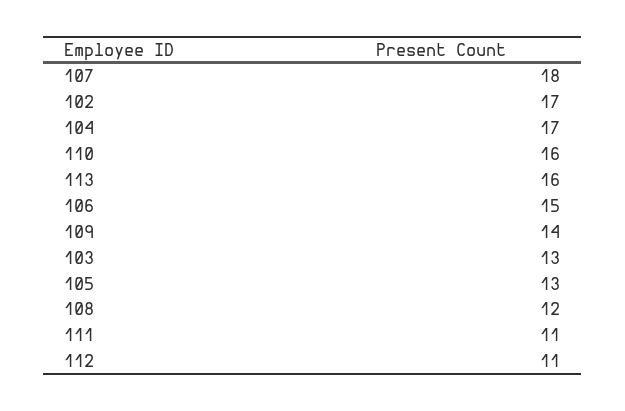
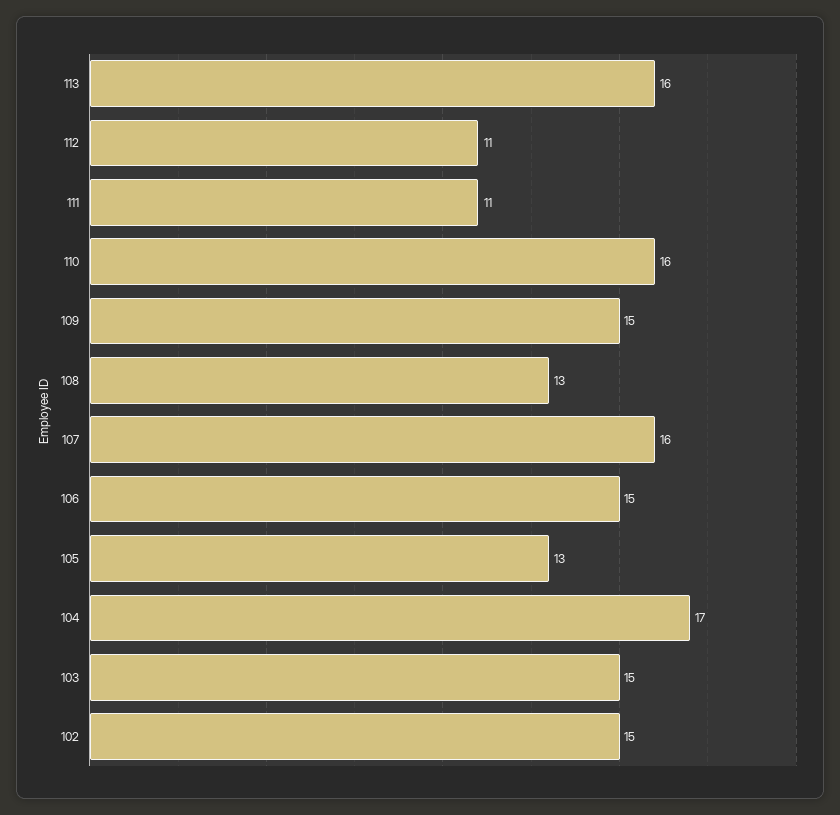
107: 18 -> 16
102: 17 -> 15
109: 14 -> 15
103: 13 -> 15
108: 12 -> 13

